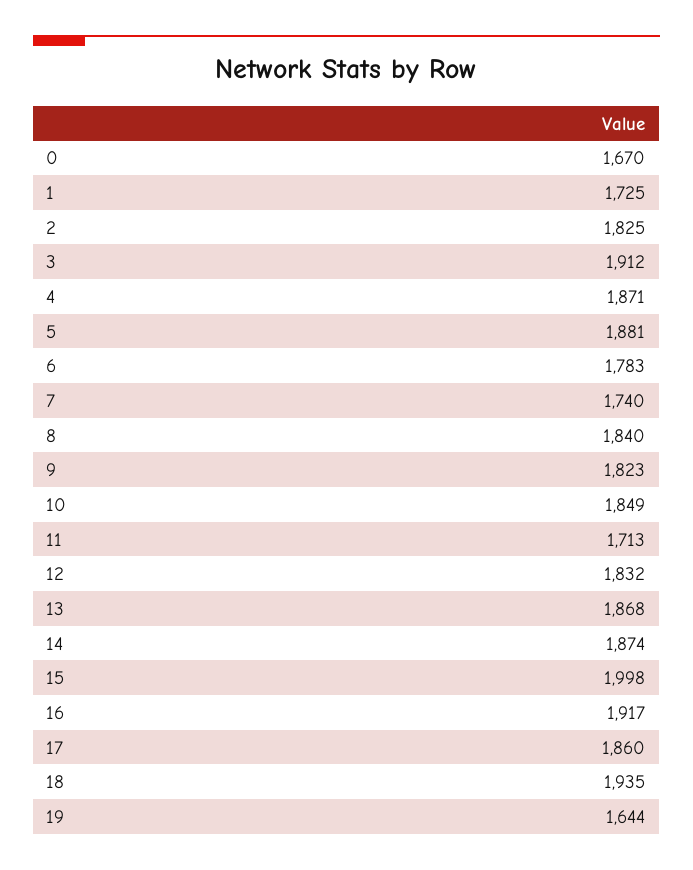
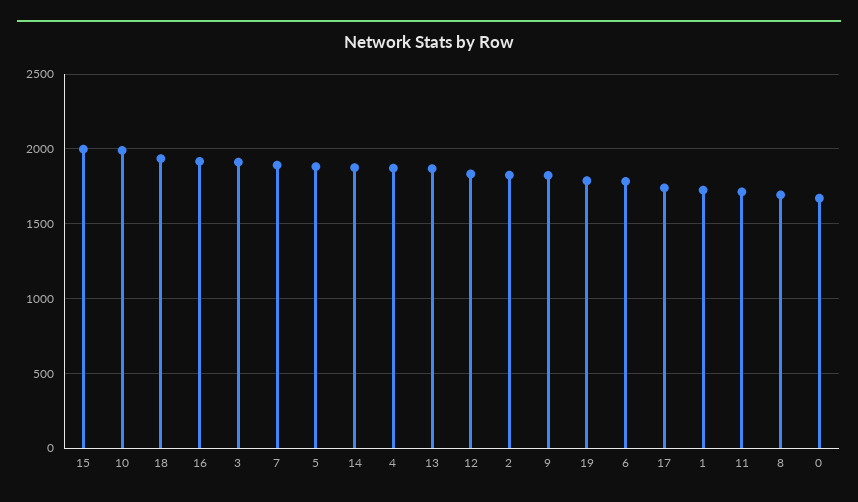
7: 1740 -> 1900
8: 1840 -> 1700
10: 1849 -> 2000
17: 1860 -> 1750
19: 1644 -> 1800

